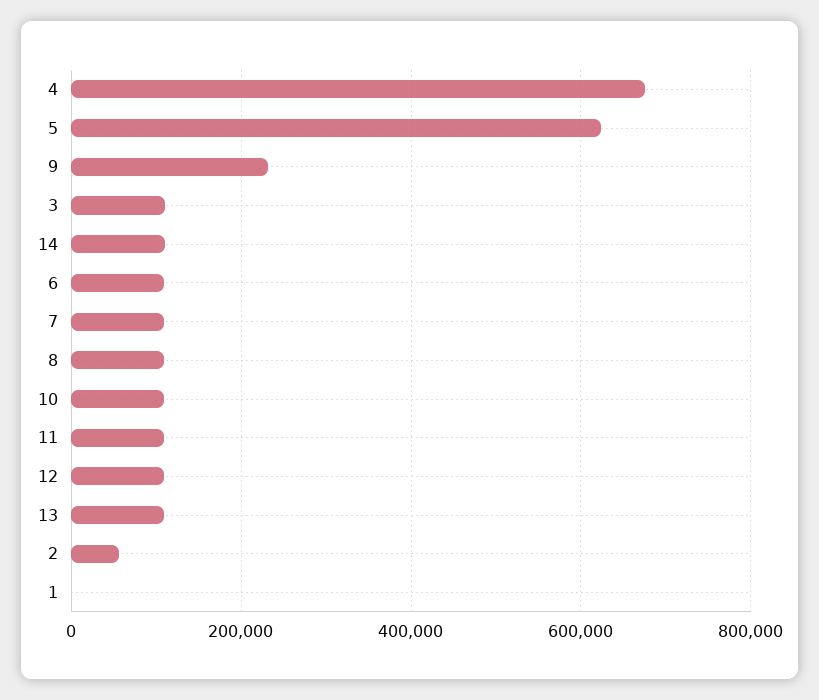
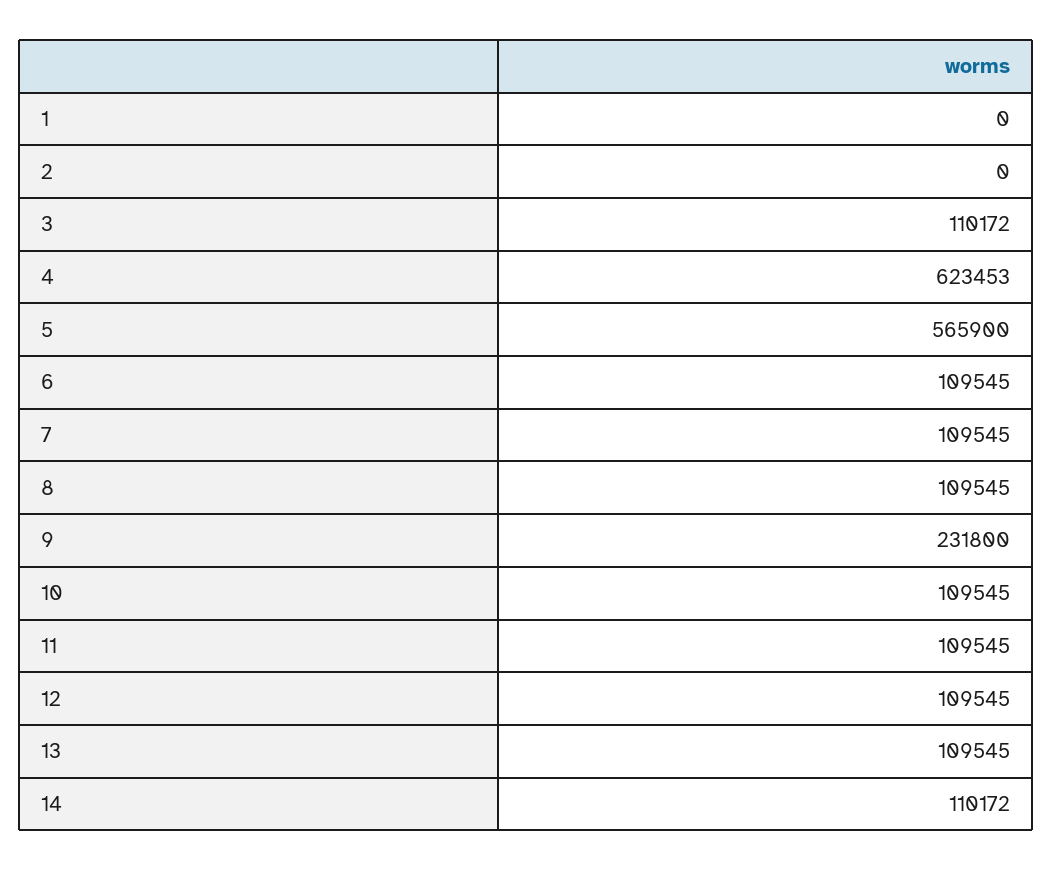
4: 680000 -> 623453
5: 620000 -> 565900
2: 60000 -> 0

